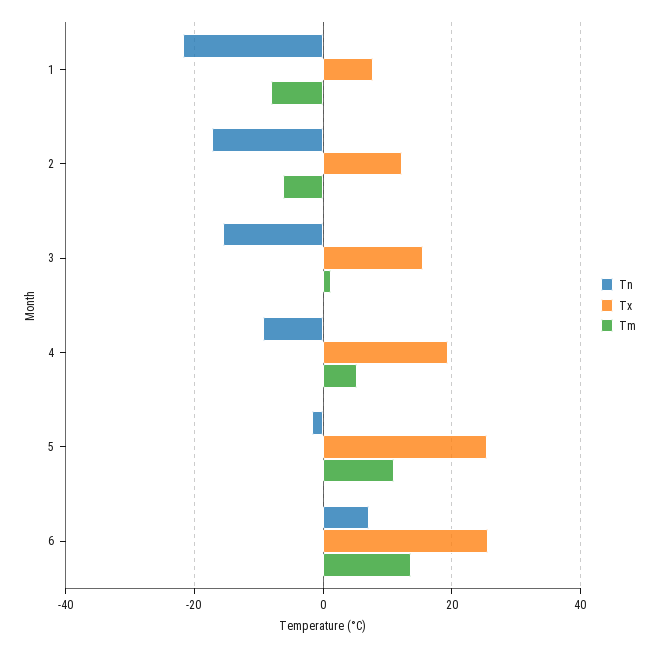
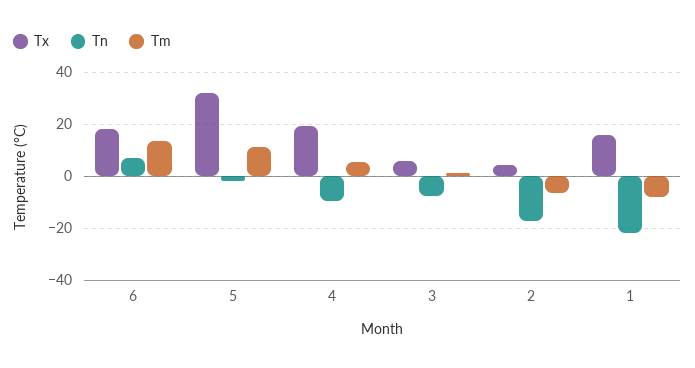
Tx, 1: 8 -> 15
Tx, 2: 12 -> 5
Tn, 3: -16 -> -7.5
Tx, 3: 16 -> 5
Tx, 5: 26 -> 32.5
Tx, 6: 26 -> 17.5

